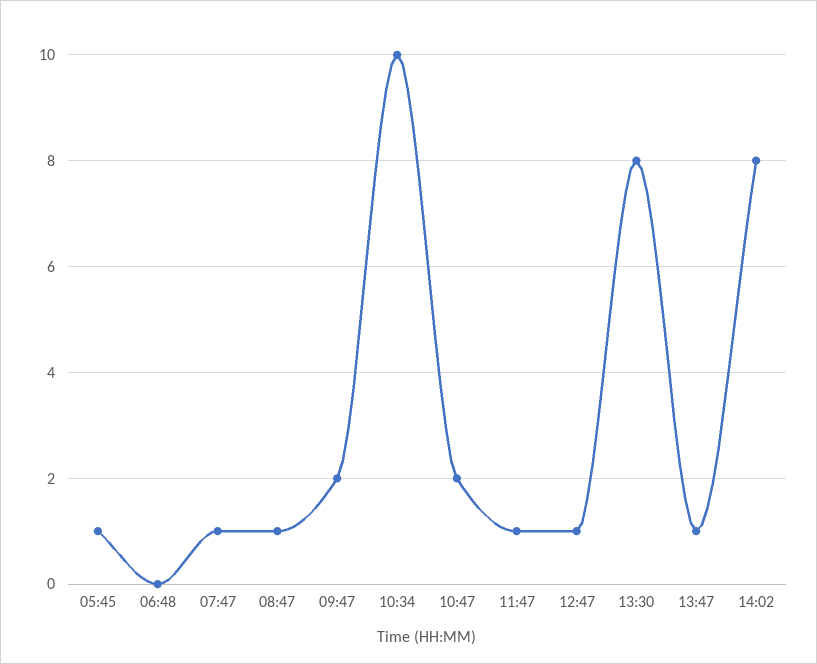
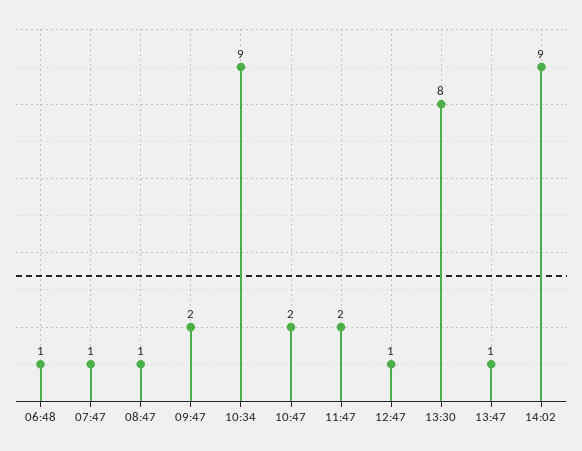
05:45: 1 -> none
06:48: 0 -> 1
10:34: 10 -> 9
11:47: 1 -> 2
14:02: 8 -> 9

